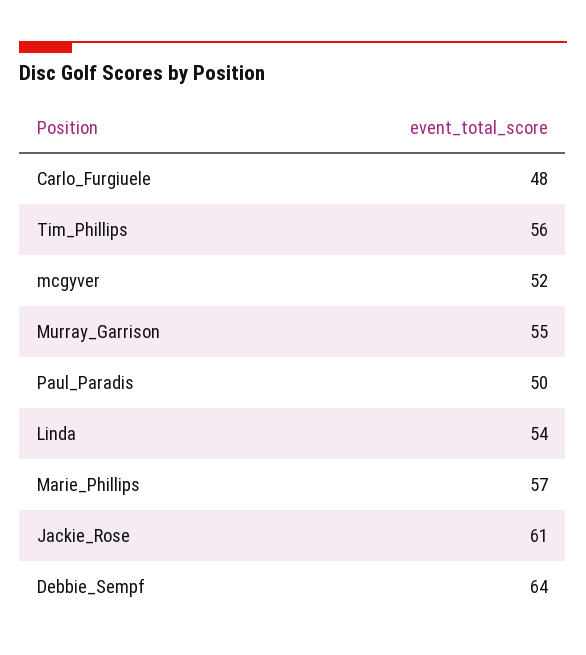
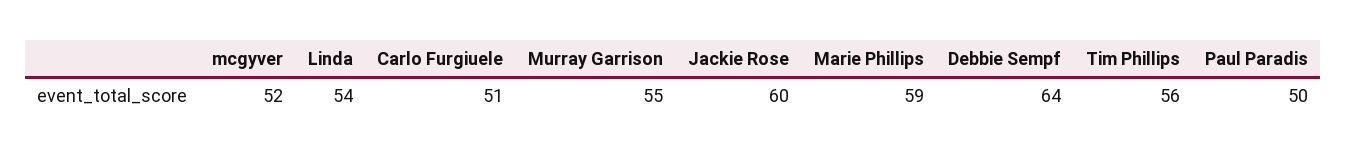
Carlo_Furgiuele: 48 -> 51
Marie_Phillips: 57 -> 59
Jackie_Rose: 61 -> 60

